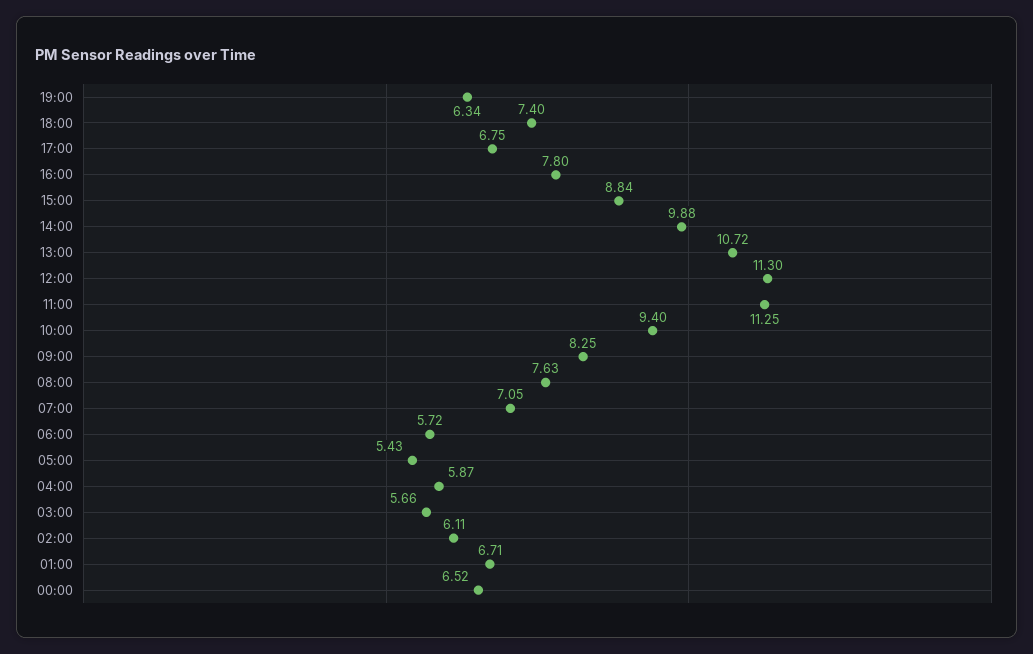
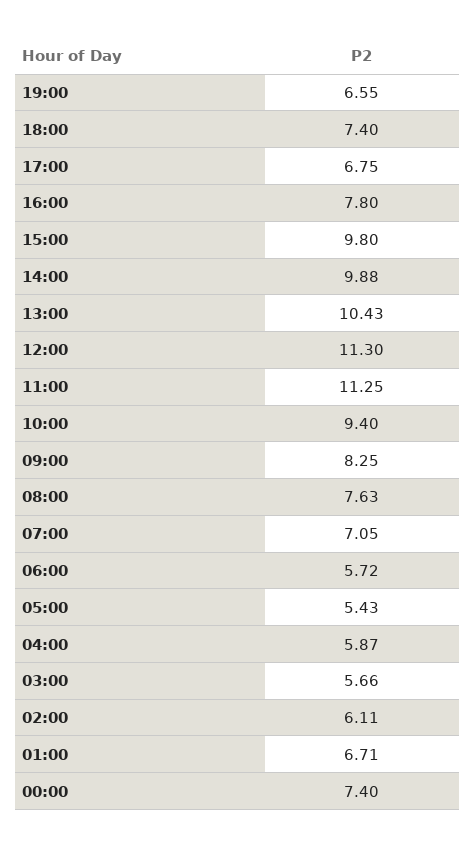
19:00: 6.34 -> 6.55
15:00: 8.84 -> 9.8
13:00: 10.72 -> 10.43
00:00: 6.52 -> 7.4

